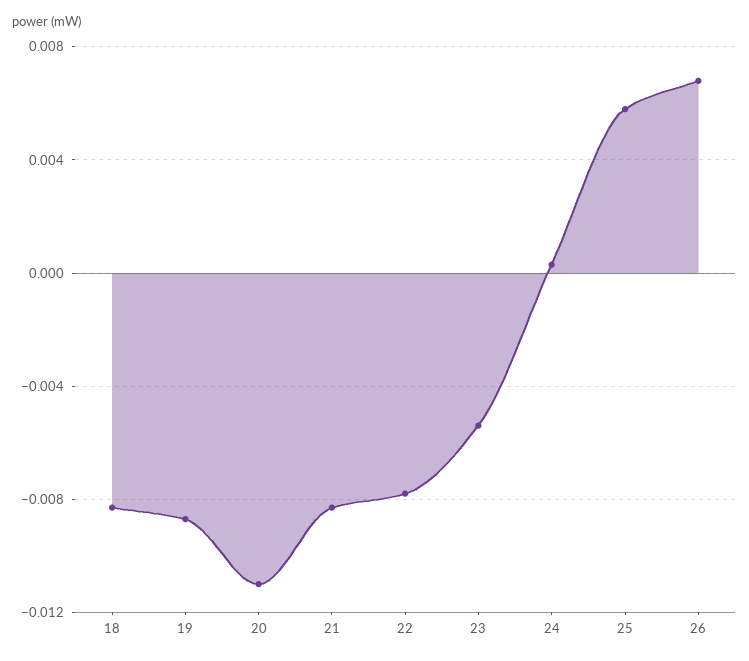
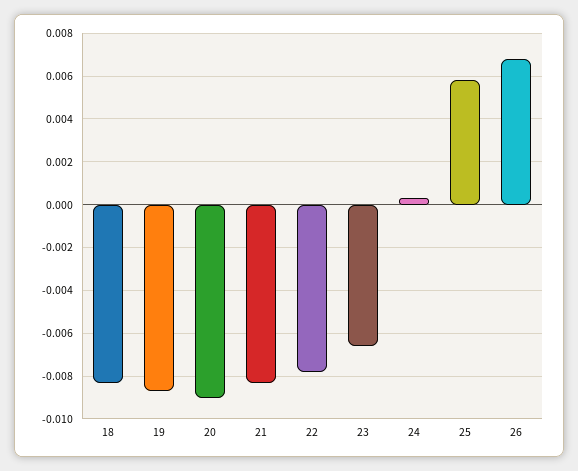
20: -0.011 -> -0.009
23: -0.0055 -> -0.0065

